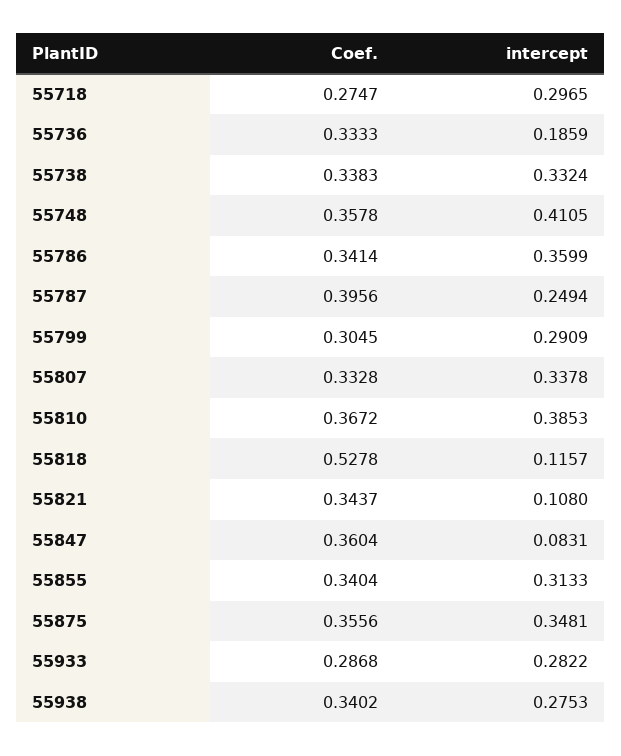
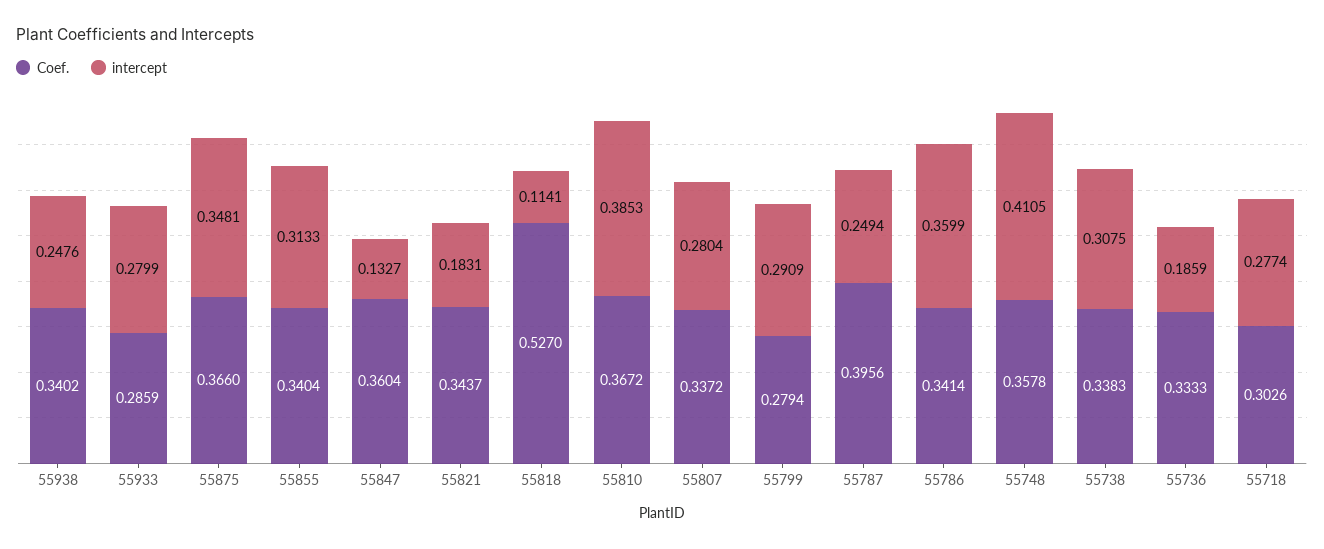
Coef., 55718: 0.2747 -> 0.3026
intercept, 55718: 0.2965 -> 0.2774
intercept, 55738: 0.3324 -> 0.3075
Coef., 55799: 0.3045 -> 0.2794
Coef., 55807: 0.3328 -> 0.3372
intercept, 55807: 0.3378 -> 0.2804
Coef., 55818: 0.5278 -> 0.527
intercept, 55818: 0.1157 -> 0.1141
intercept, 55821: 0.108 -> 0.1831
intercept, 55847: 0.0831 -> 0.1327
Coef., 55875: 0.3556 -> 0.366
Coef., 55933: 0.2868 -> 0.2859
intercept, 55933: 0.2822 -> 0.2799
intercept, 55938: 0.2753 -> 0.2476

